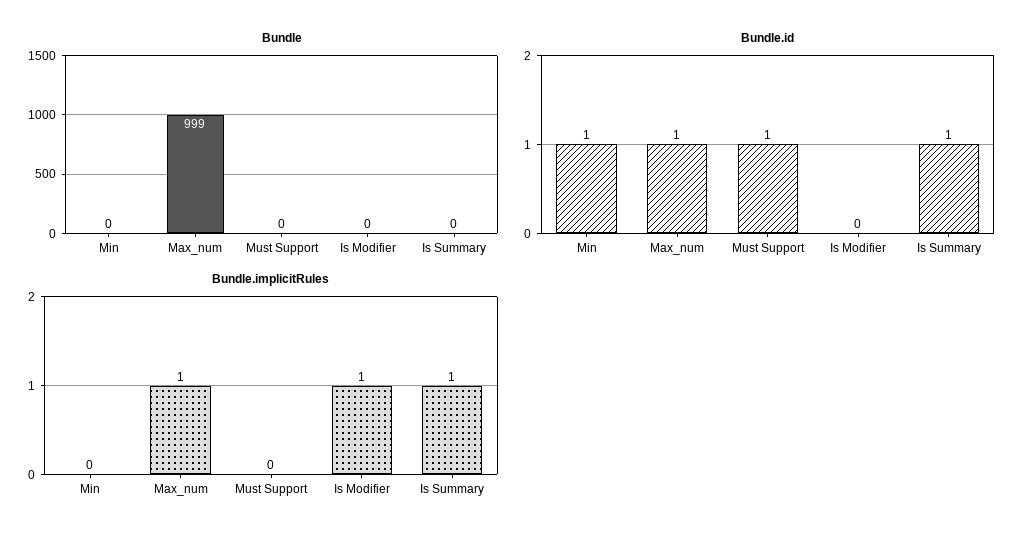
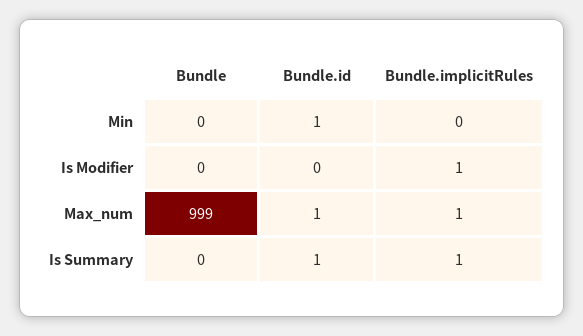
Bundle, Must Support: 0 -> none
Bundle.id, Must Support: 1 -> none
Bundle.implicitRules, Must Support: 0 -> none

